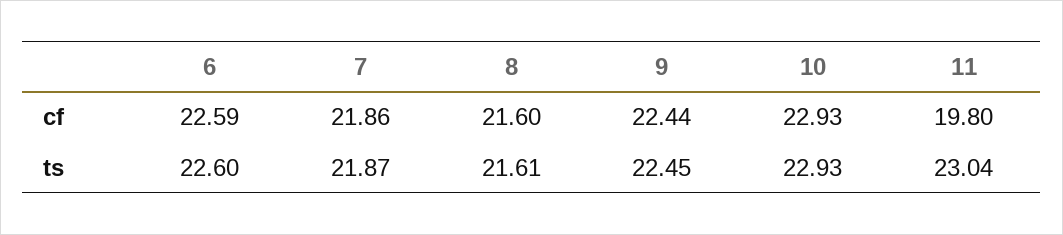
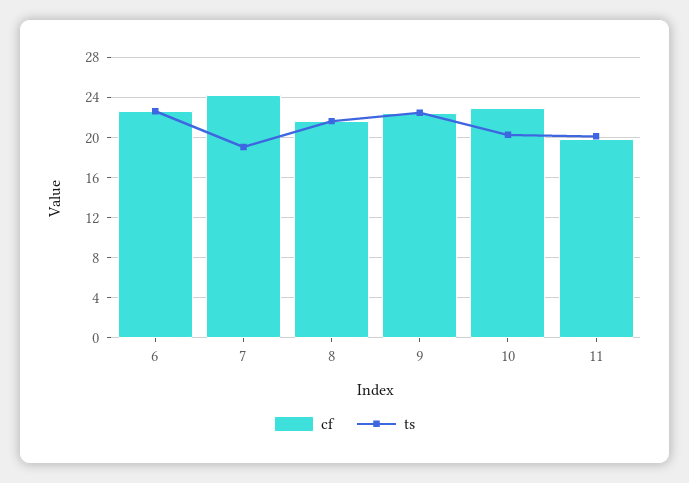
cf, 7: 21.86 -> 24
ts, 7: 21.87 -> 19
ts, 10: 22.93 -> 20
ts, 11: 23.04 -> 20

